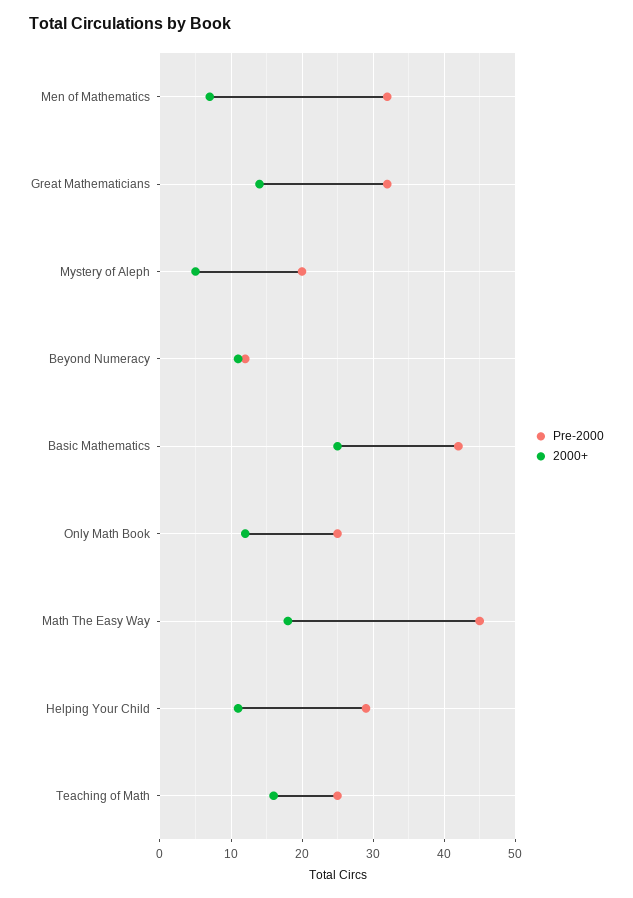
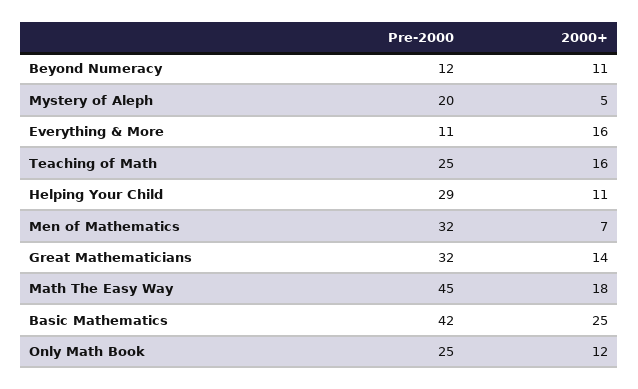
Pre-2000, Everything & More: none -> 11
2000+, Everything & More: none -> 16

